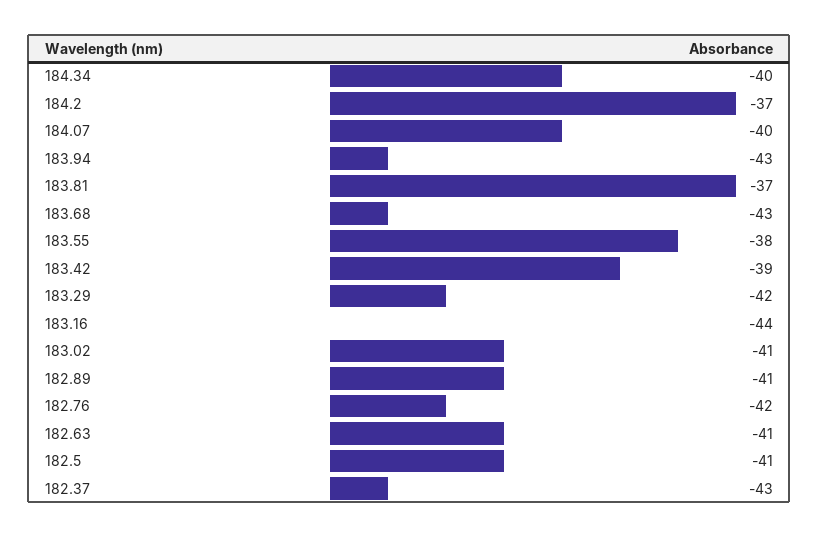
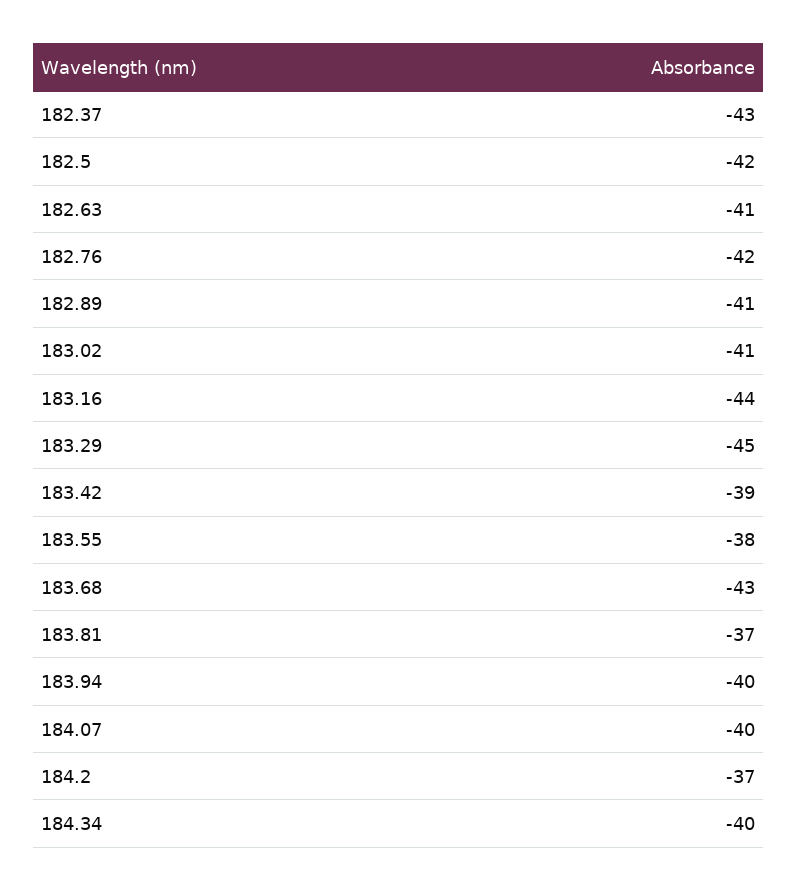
183.94: -43 -> -40
183.29: -42 -> -45
182.5: -41 -> -42

